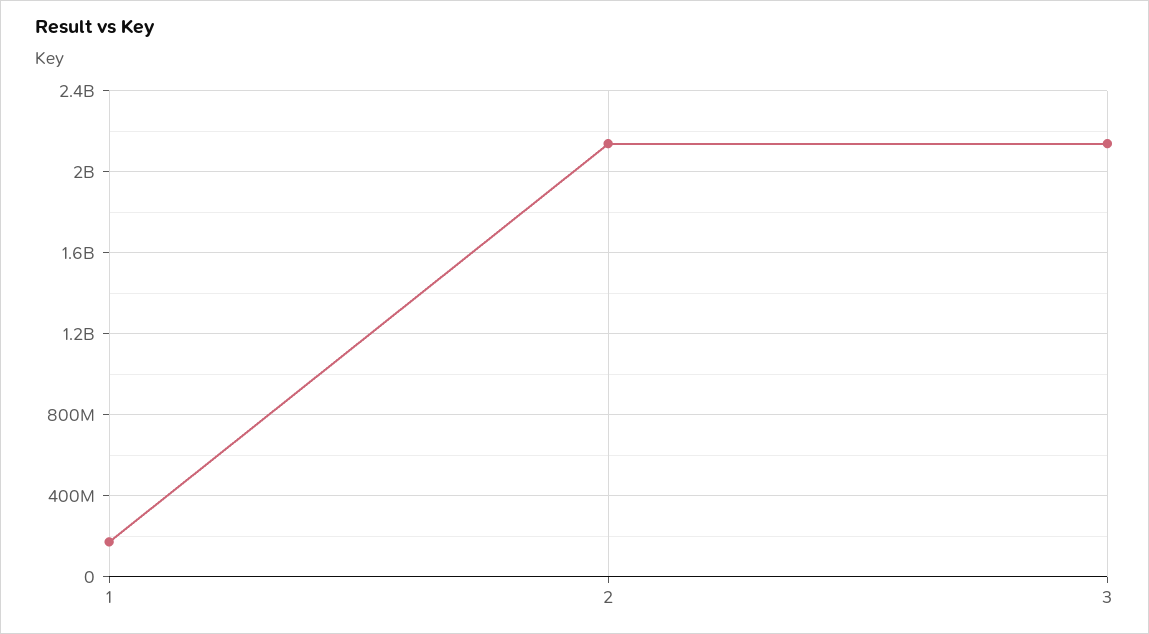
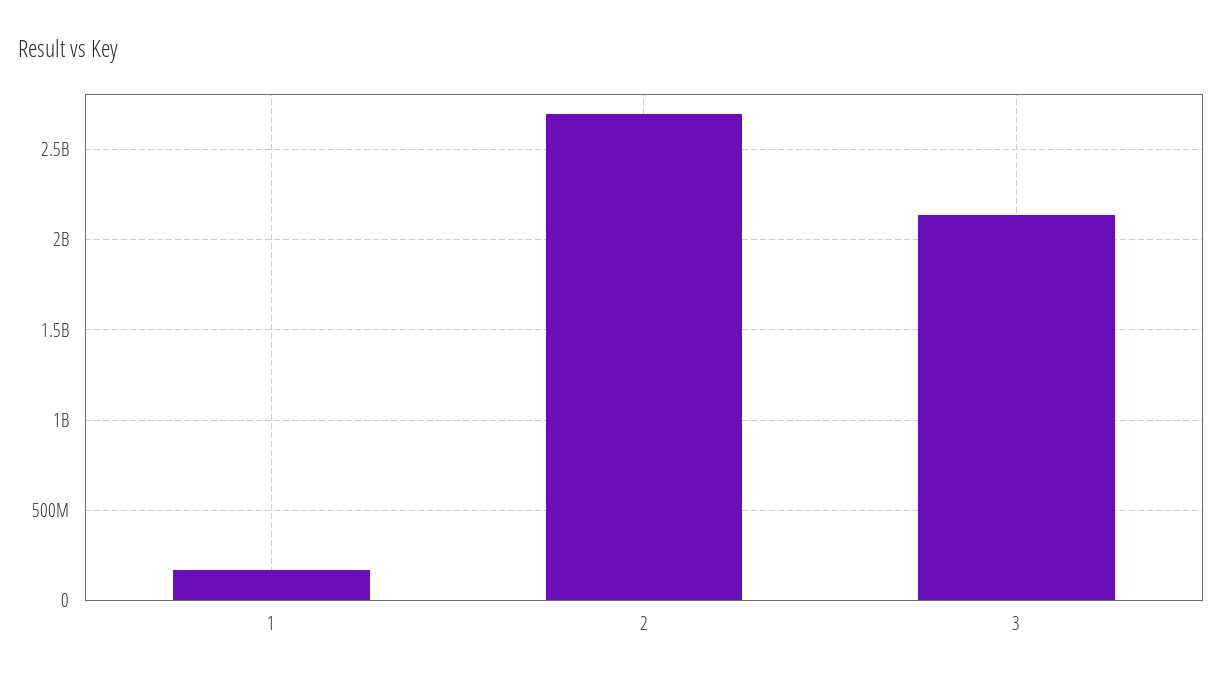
2: 2150000000 -> 2700000000

